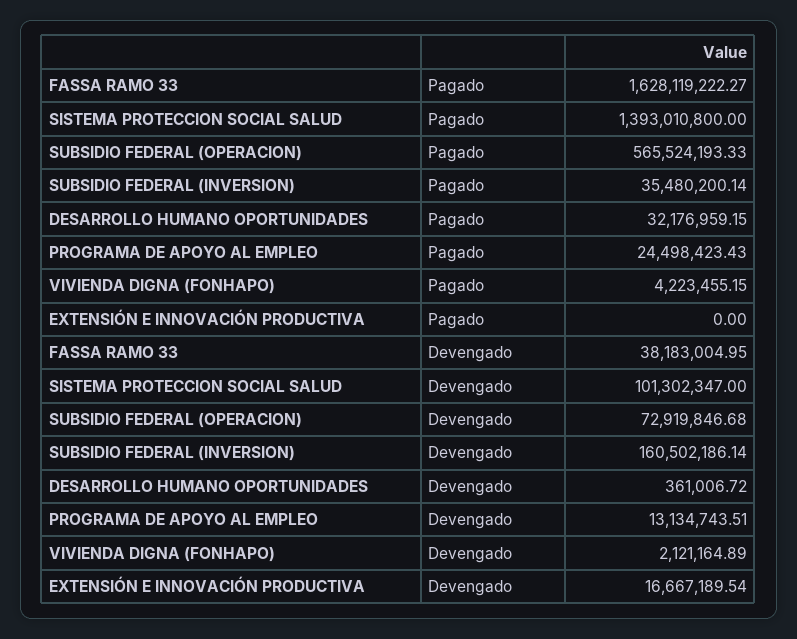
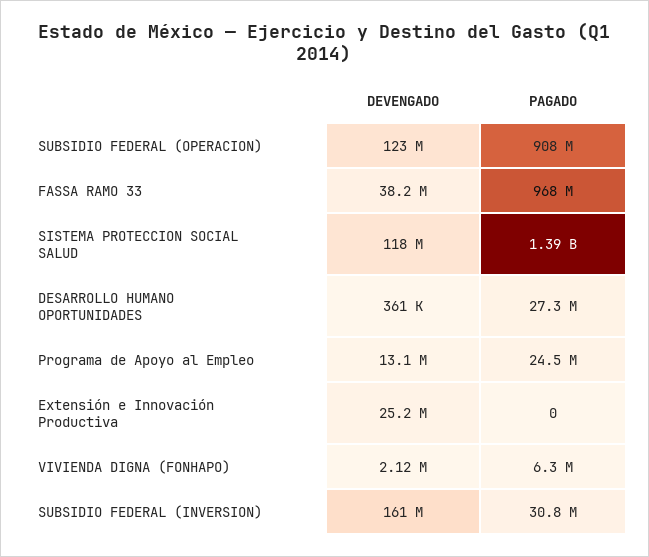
FASSA RAMO 33, Pagado: 1628119222.27 -> 968000000
SUBSIDIO FEDERAL (OPERACION), Pagado: 565524193.33 -> 908000000
SUBSIDIO FEDERAL (INVERSION), Pagado: 35480200.14 -> 30800000
DESARROLLO HUMANO OPORTUNIDADES, Pagado: 32176959.15 -> 27300000
VIVIENDA DIGNA (FONHAPO), Pagado: 4223455.15 -> 6300000
SISTEMA PROTECCION SOCIAL SALUD, Devengado: 101302347 -> 118000000
SUBSIDIO FEDERAL (OPERACION), Devengado: 72919846.68 -> 123000000
EXTENSIÓN E INNOVACIÓN PRODUCTIVA, Devengado: 16667189.54 -> 25200000

